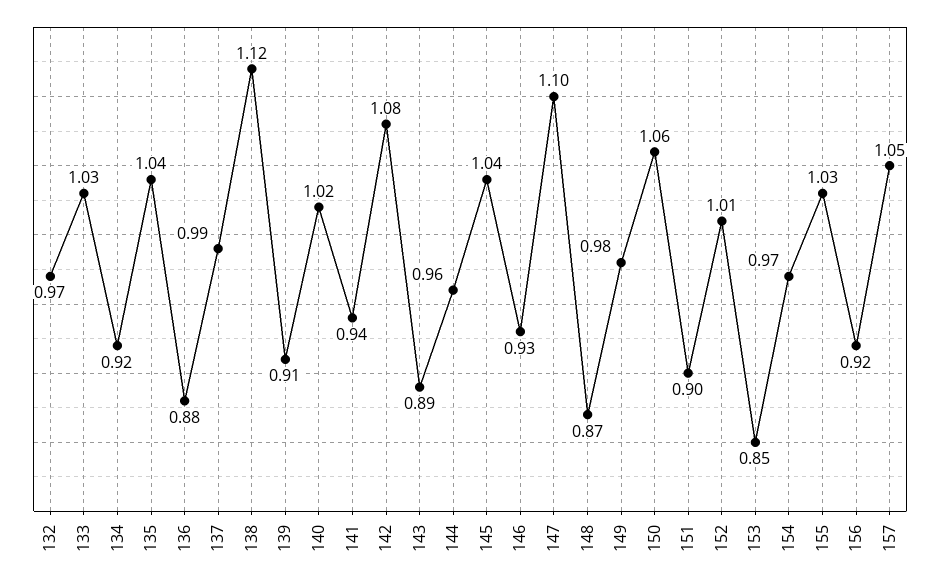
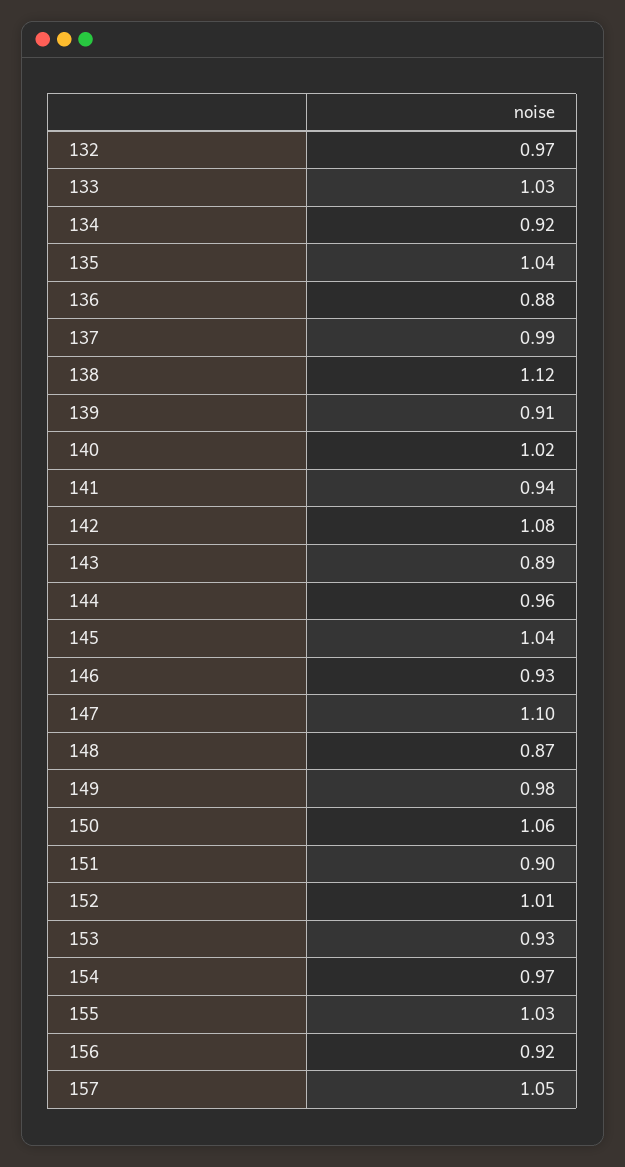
153: 0.85 -> 0.93

